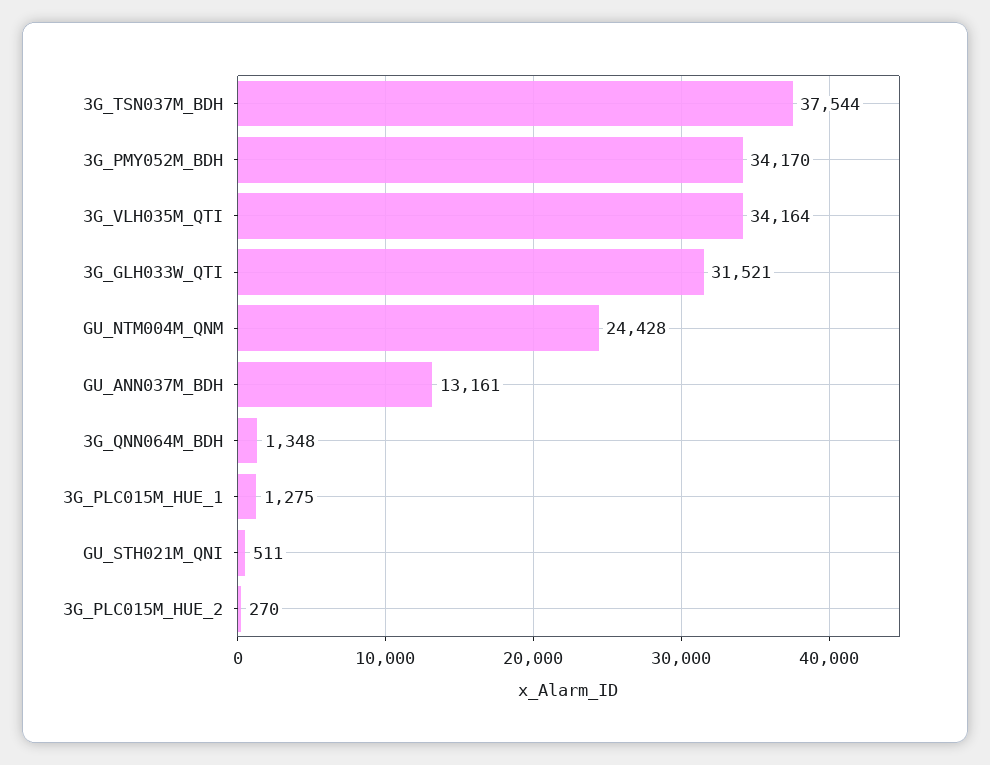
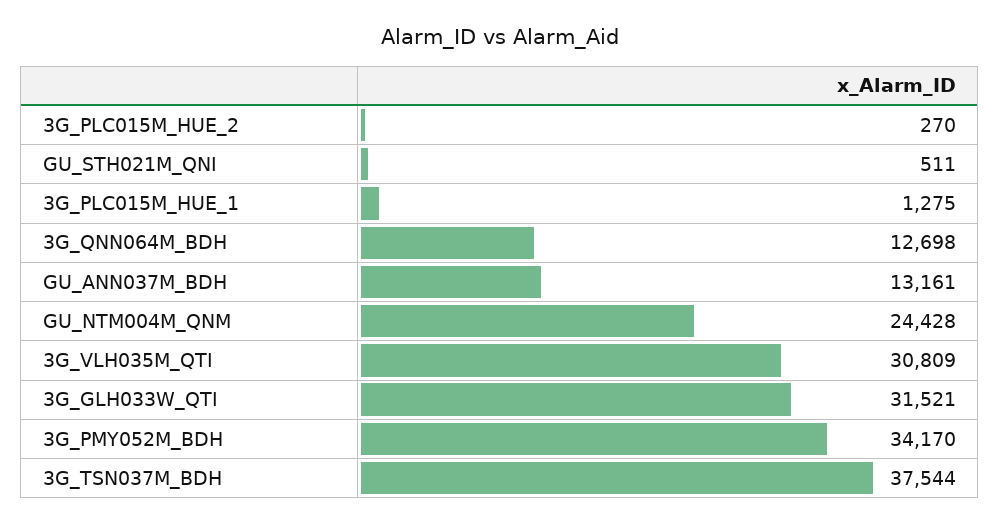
3G_VLH035M_QTI: 34164 -> 30809
3G_QNN064M_BDH: 1348 -> 12698

